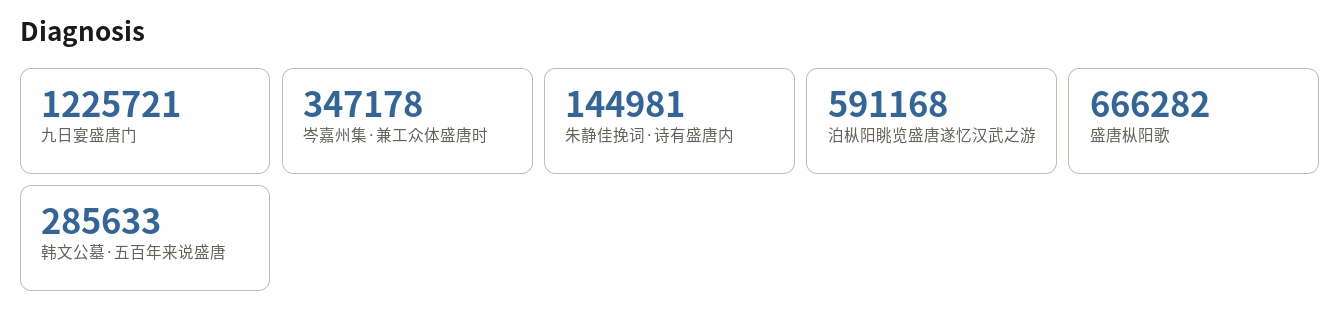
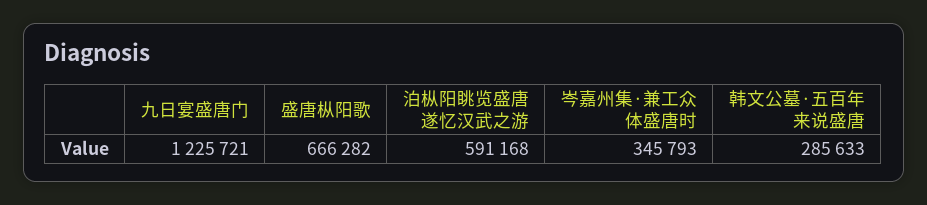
岑嘉州集·兼工众体盛唐时: 347178 -> 345793
朱静佳挽词·诗有盛唐内: 144981 -> none

